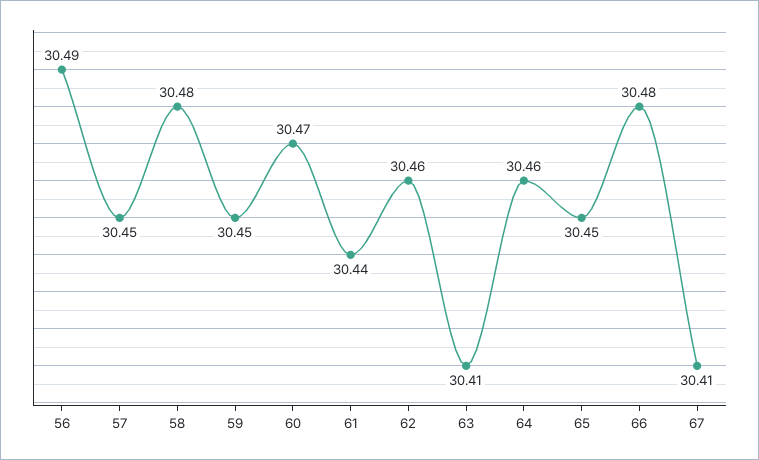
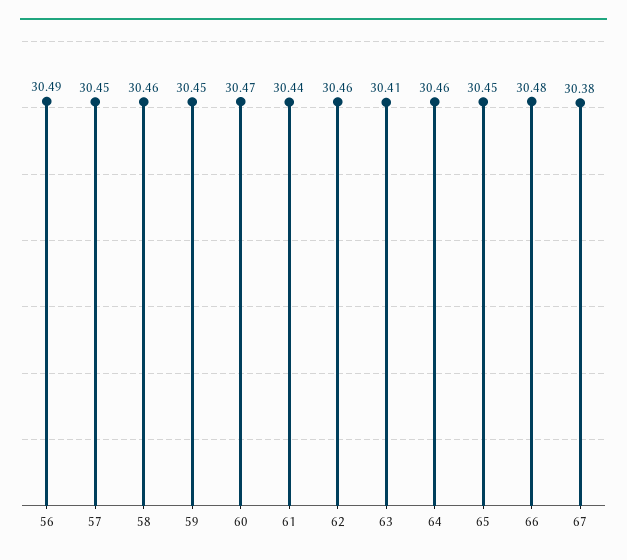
58: 30.48 -> 30.46
67: 30.41 -> 30.38

